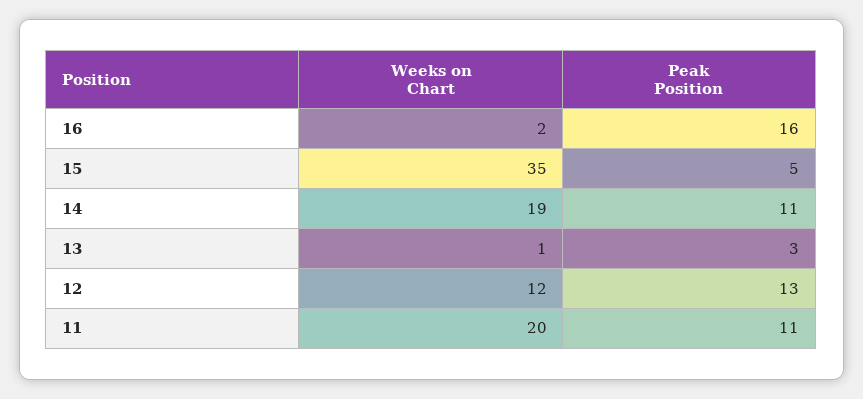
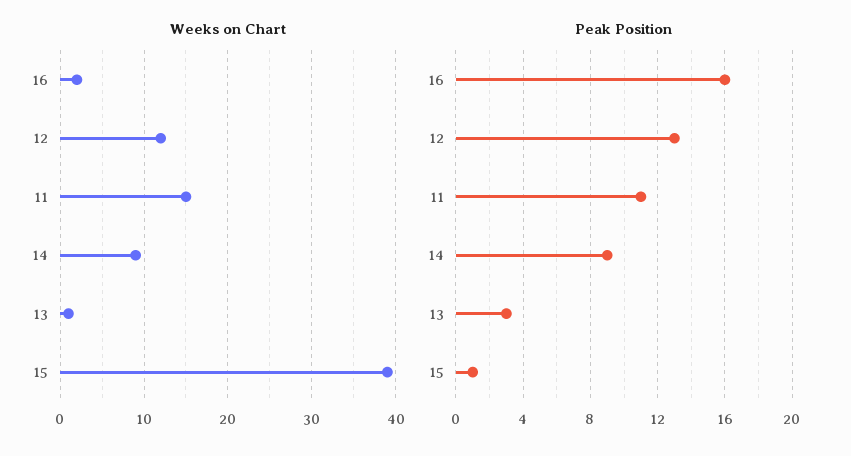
Weeks on Chart, 15: 35 -> 39
Peak Position, 15: 5 -> 1
Weeks on Chart, 14: 19 -> 9
Peak Position, 14: 11 -> 9
Weeks on Chart, 11: 20 -> 15

